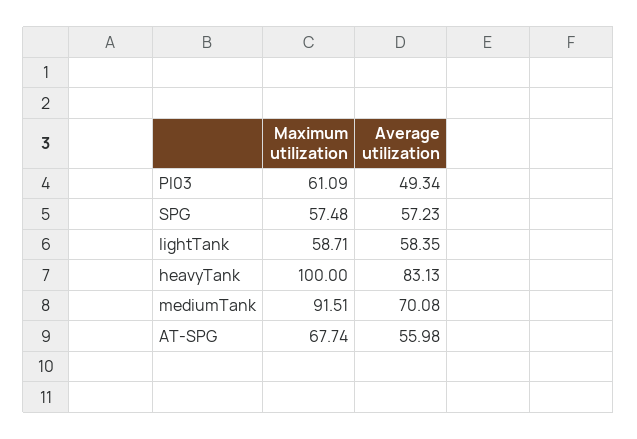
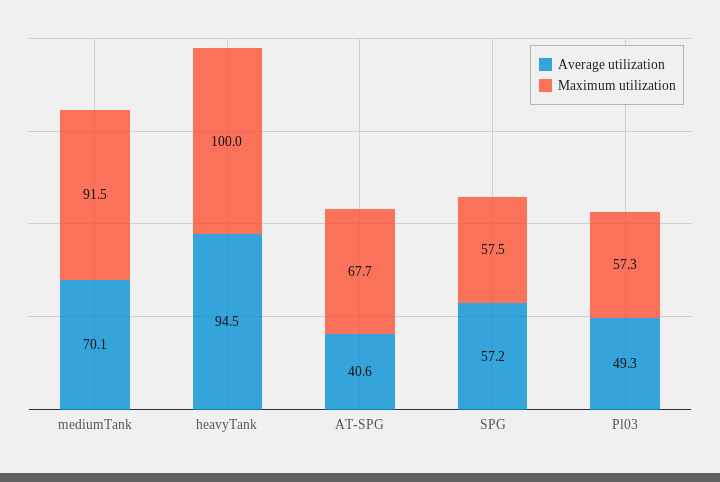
Maximum utilization, Pl03: 61.09 -> 57.3
Maximum utilization, lightTank: 58.71 -> none
Average utilization, lightTank: 58.35 -> none
Average utilization, heavyTank: 83.13 -> 94.5
Average utilization, AT-SPG: 55.98 -> 40.6

